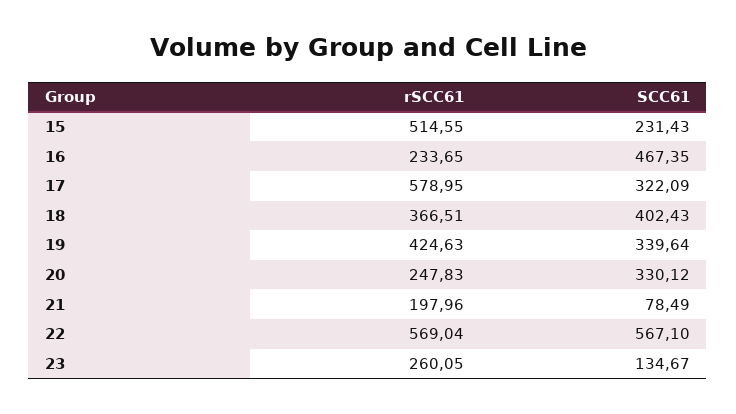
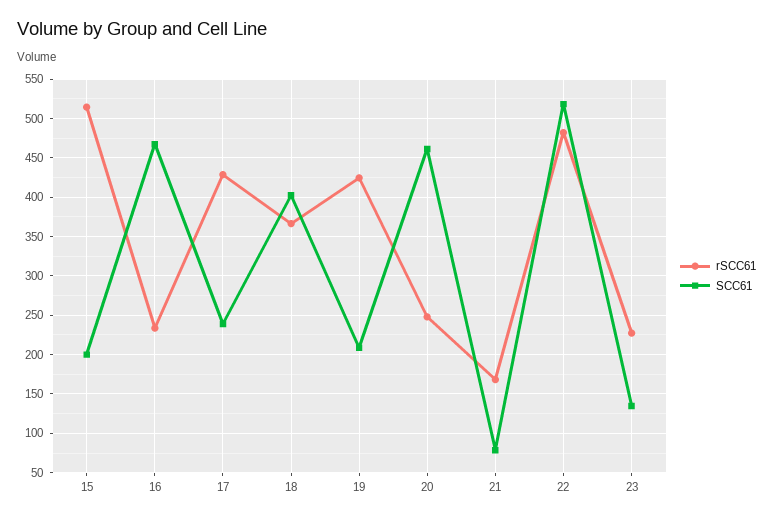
SCC61, 15: 231.43 -> 200
rSCC61, 17: 578.95 -> 430
SCC61, 17: 322.09 -> 240
SCC61, 19: 339.64 -> 210
SCC61, 20: 330.12 -> 460
rSCC61, 21: 197.96 -> 170
rSCC61, 22: 569.04 -> 480
SCC61, 22: 567.1 -> 520
rSCC61, 23: 260.05 -> 230

